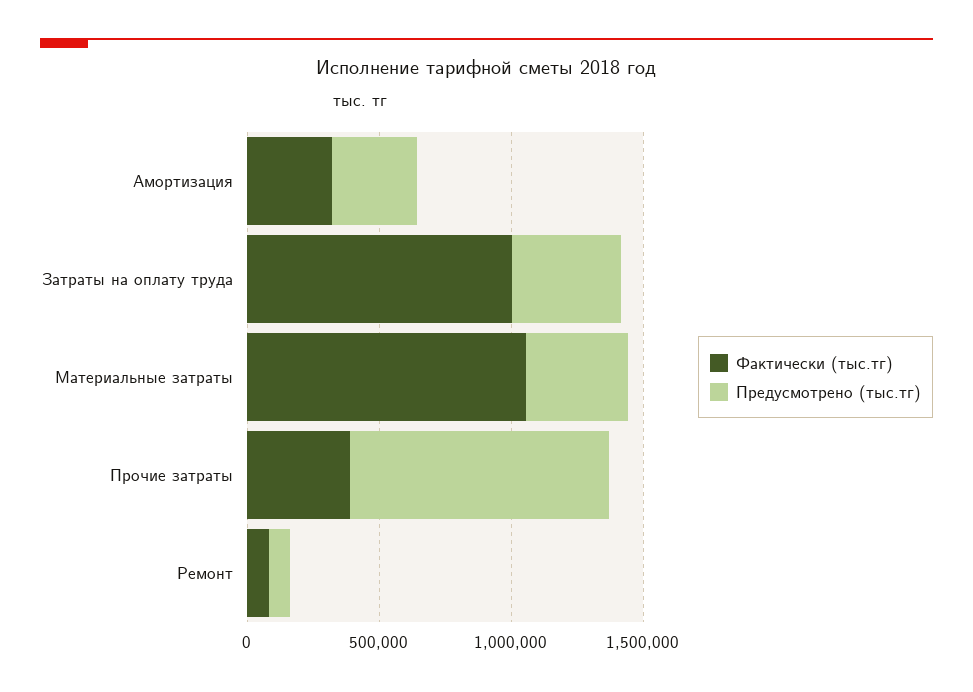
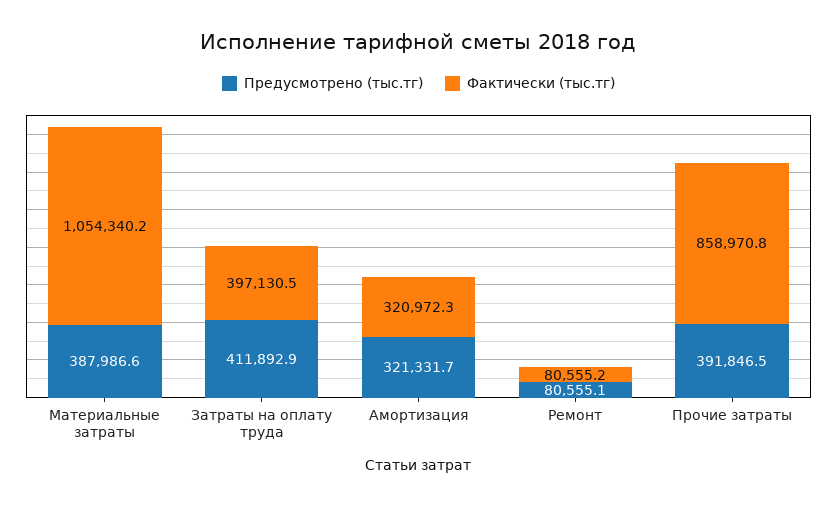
Фактически (тыс.тг), Затраты на оплату труда: 1000000 -> 397130.5
Фактически (тыс.тг), Прочие затраты: 400000 -> 858970.8
Предусмотрено (тыс.тг), Прочие затраты: 1000000 -> 391846.5

